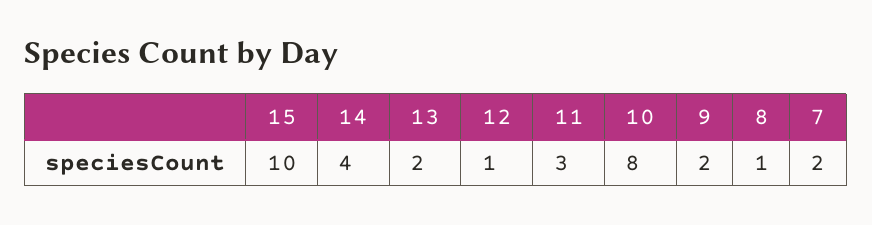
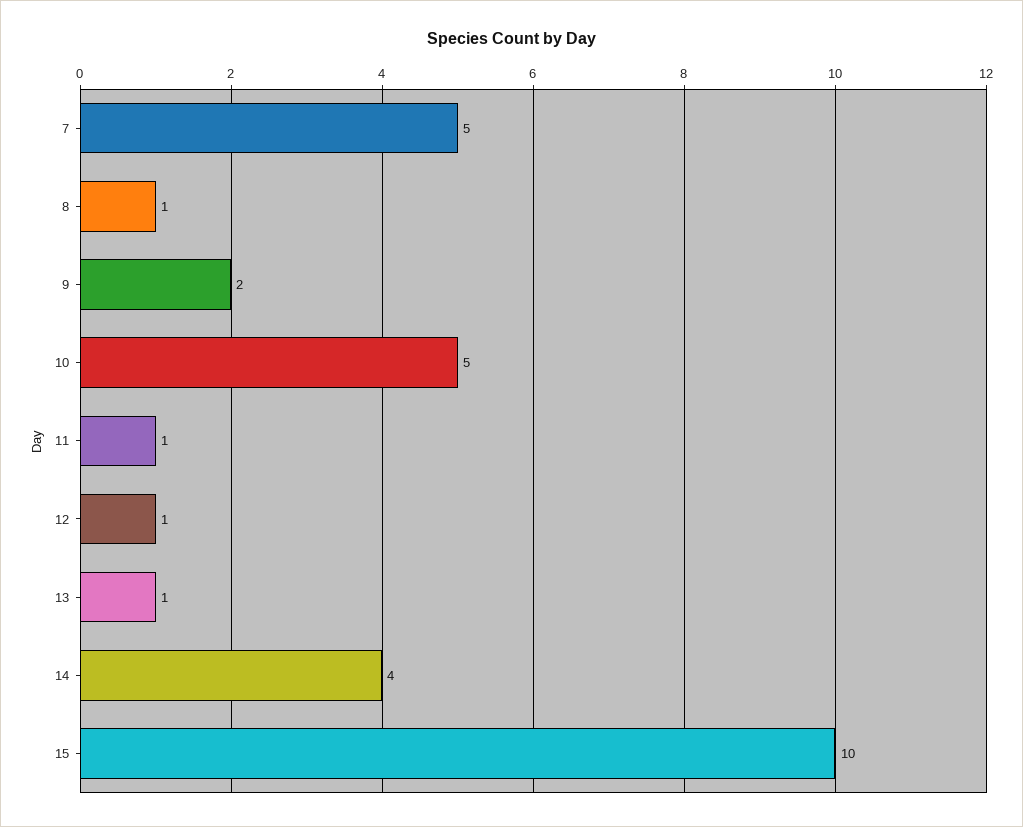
13: 2 -> 1
11: 3 -> 1
10: 8 -> 5
7: 2 -> 5

